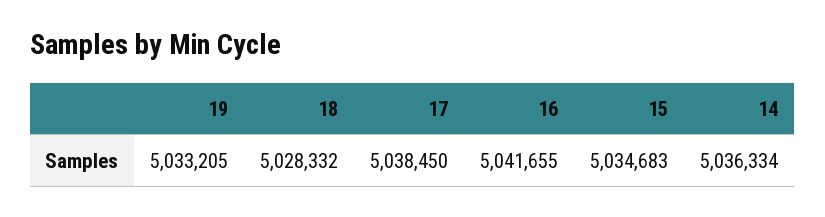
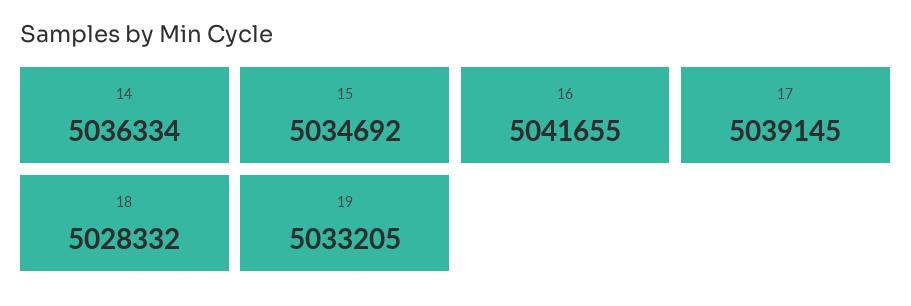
17: 5038450 -> 5039145
15: 5034683 -> 5034692

